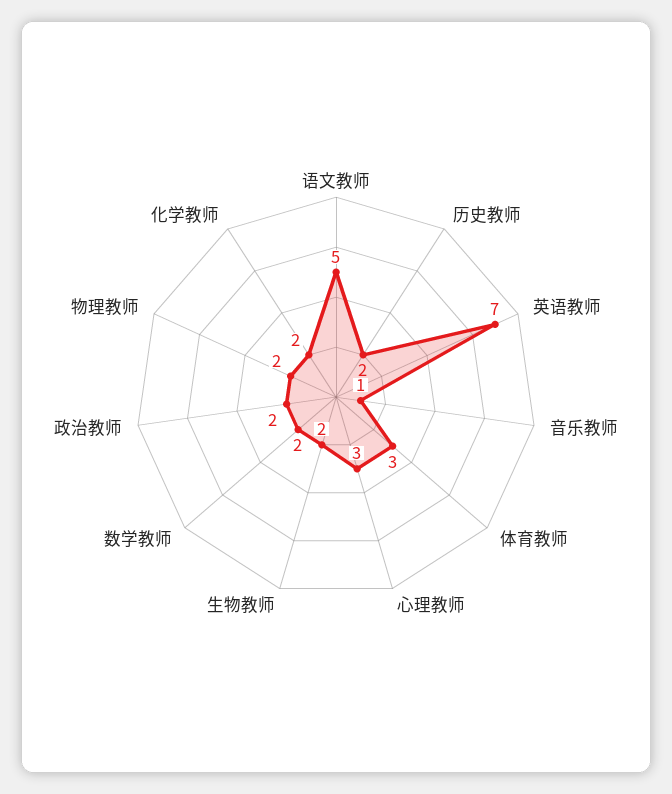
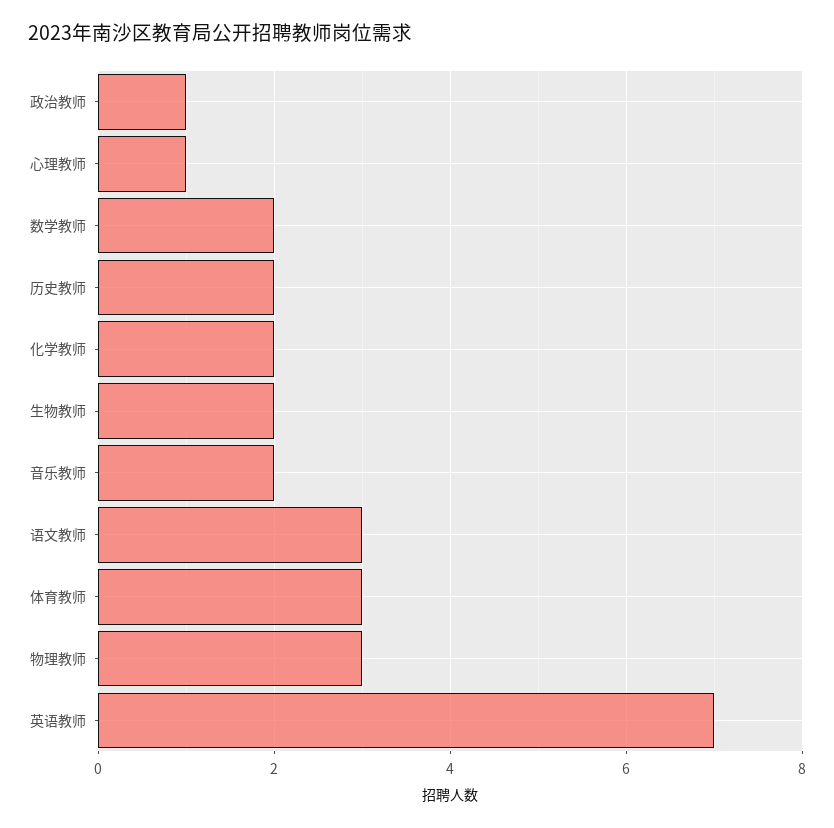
语文教师: 5 -> 3
音乐教师: 1 -> 2
心理教师: 3 -> 1
政治教师: 2 -> 1
物理教师: 2 -> 3

